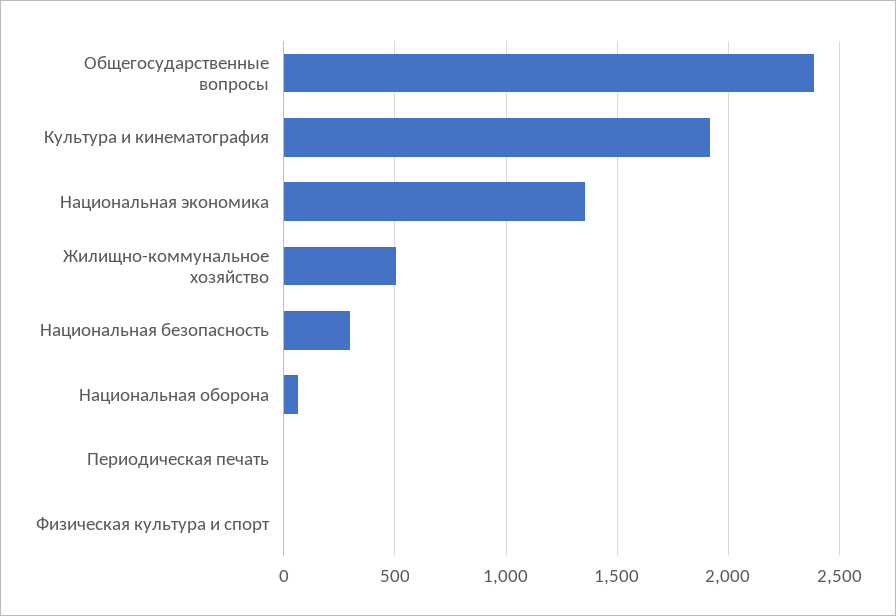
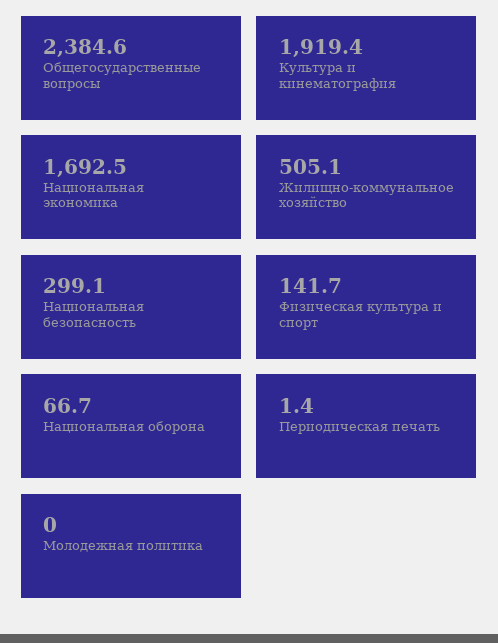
Национальная экономика: 1350 -> 1692.5
Физическая культура и спорт: 0 -> 141.7
Молодежная политика: none -> 0

